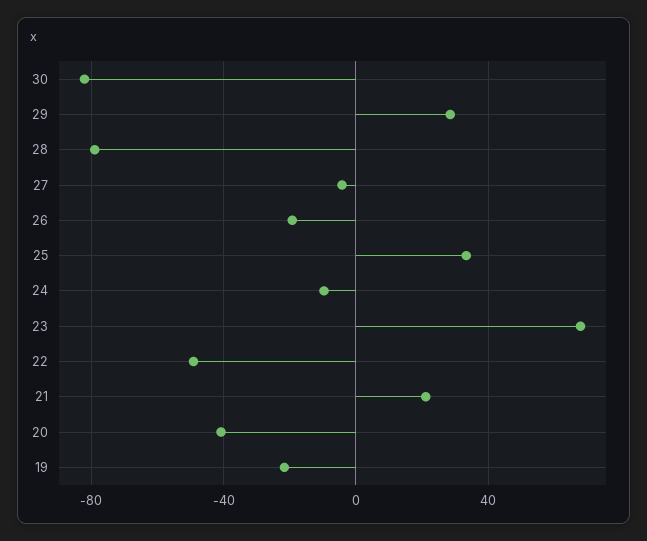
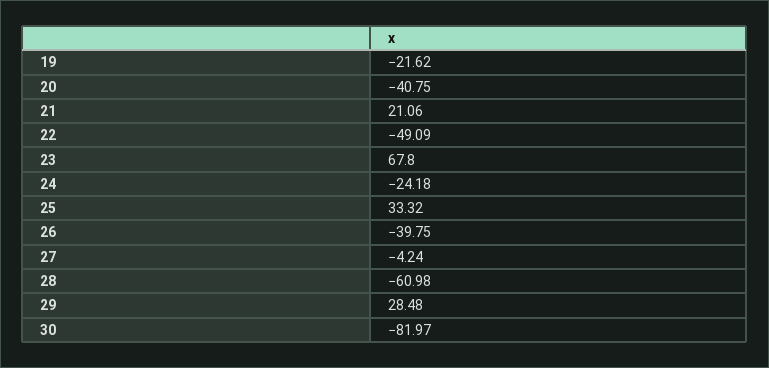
28: -80 -> -60.98
26: -20 -> -39.75
24: -10 -> -24.18

